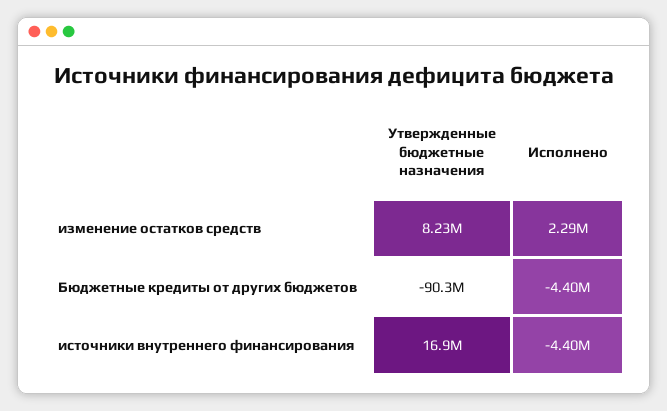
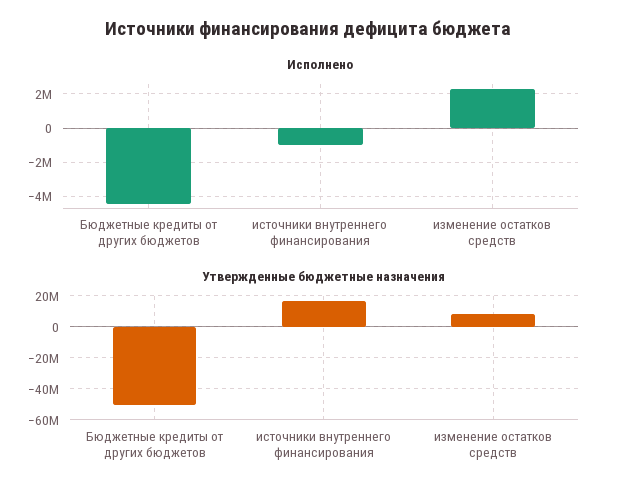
Утвержденные бюджетные назначения, Бюджетные кредиты от других бюджетов: -90300000 -> -50000000
Исполнено, источники внутреннего финансирования: -4400000 -> -1000000

